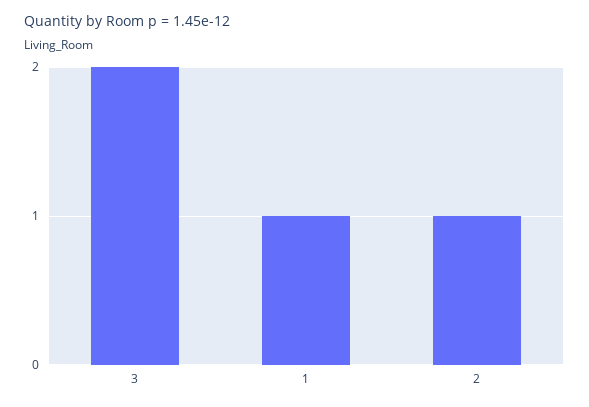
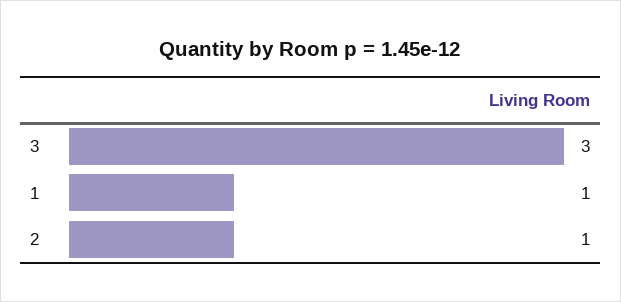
3: 2 -> 3

